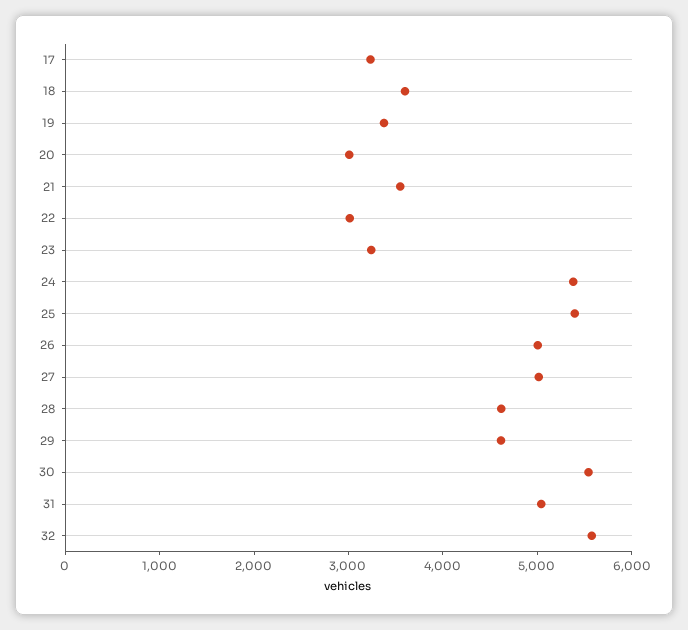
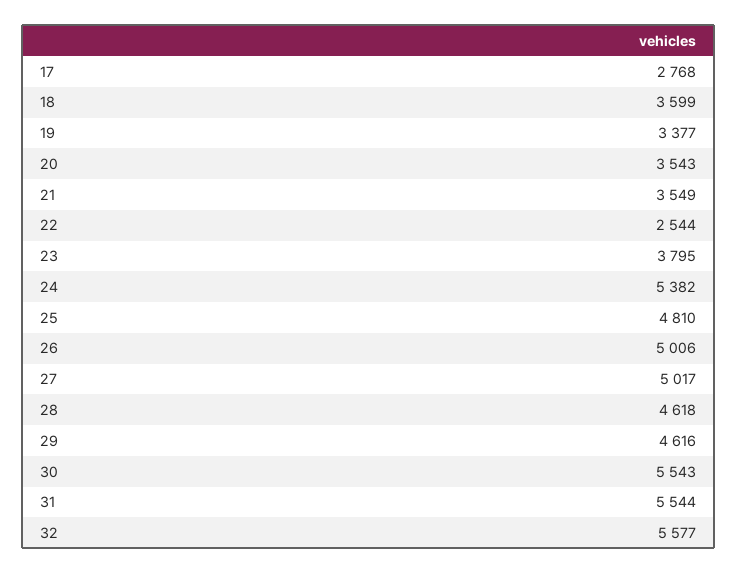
17: 3200 -> 2768
20: 3000 -> 3543
22: 3000 -> 2544
23: 3200 -> 3795
25: 5400 -> 4810
31: 5000 -> 5544

